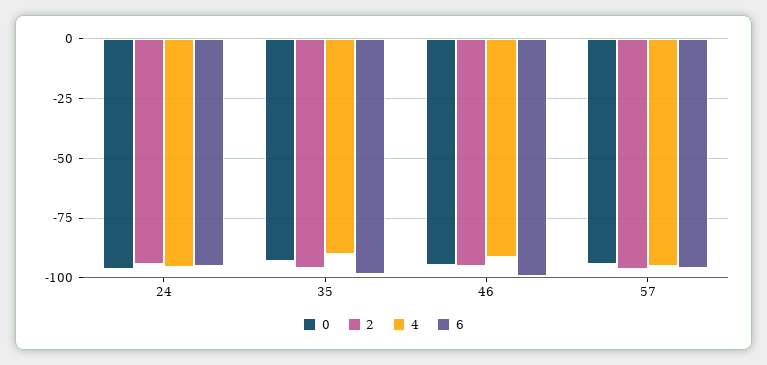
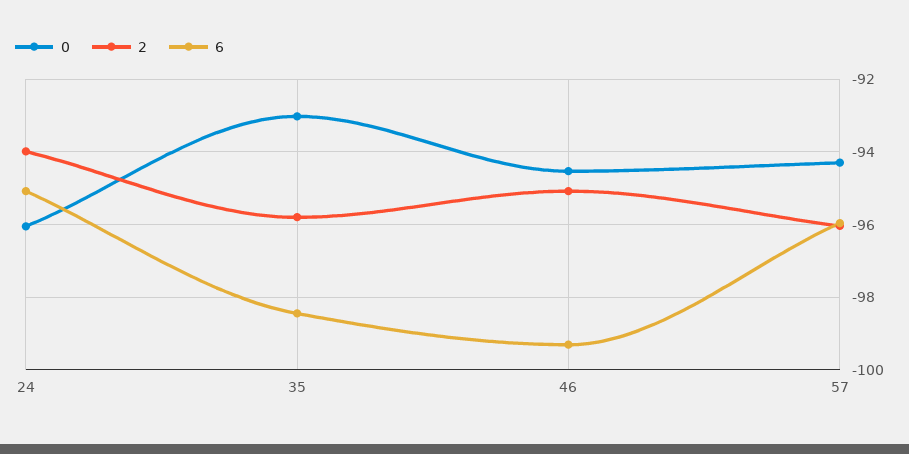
4, 24: -95 -> none
4, 35: -90 -> none
4, 46: -90 -> none
4, 57: -95 -> none

